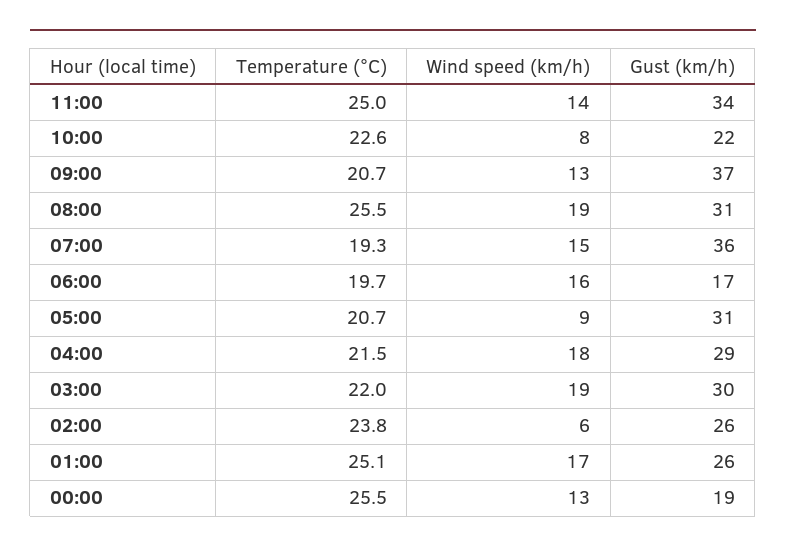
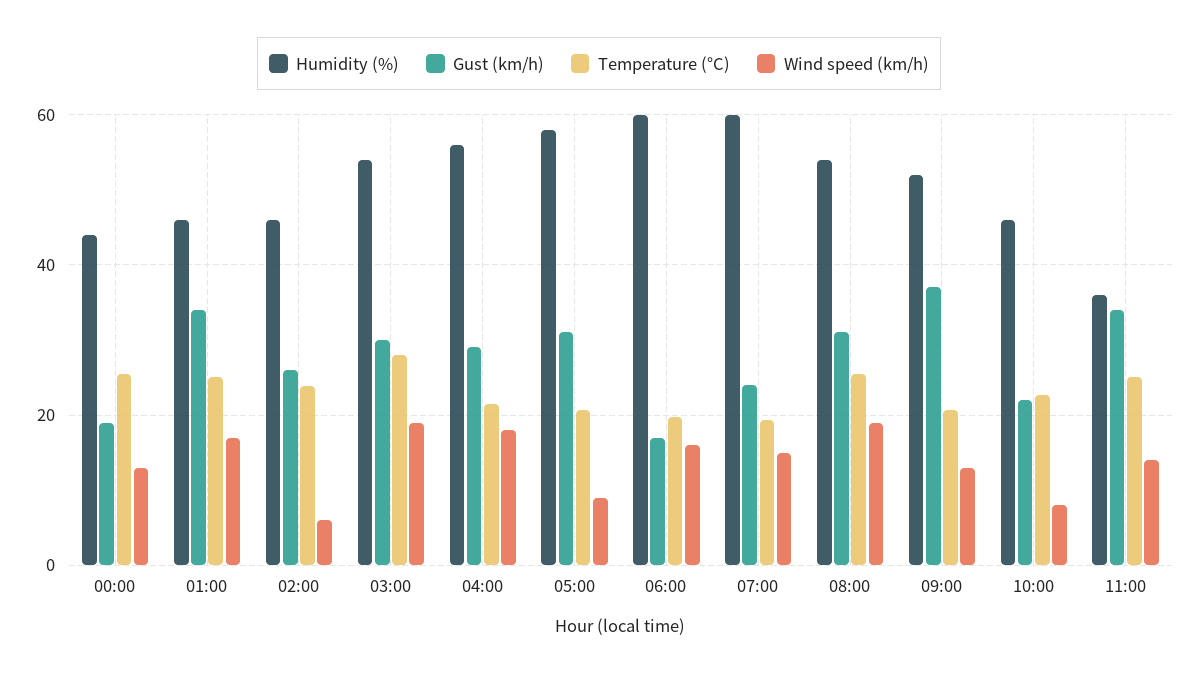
Gust (km/h), 07:00: 36 -> 24
Temperature (°C), 03:00: 22 -> 28
Gust (km/h), 01:00: 26 -> 34
Humidity (%), 00:00: none -> 44
Humidity (%), 01:00: none -> 46
Humidity (%), 02:00: none -> 46
Humidity (%), 03:00: none -> 54
Humidity (%), 04:00: none -> 56
Humidity (%), 05:00: none -> 58
Humidity (%), 06:00: none -> 60
Humidity (%), 07:00: none -> 60
Humidity (%), 08:00: none -> 54
Humidity (%), 09:00: none -> 52
Humidity (%), 10:00: none -> 46
Humidity (%), 11:00: none -> 36

